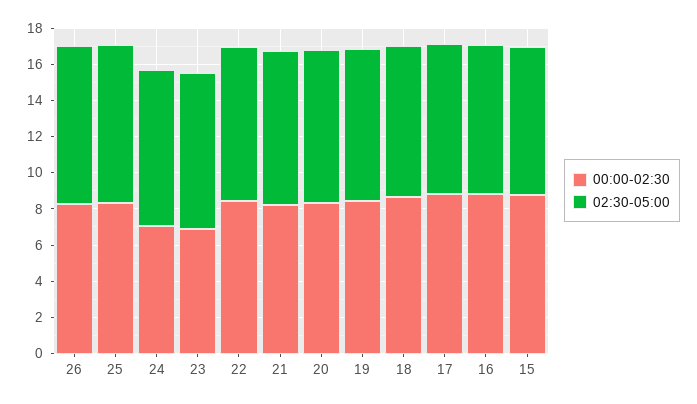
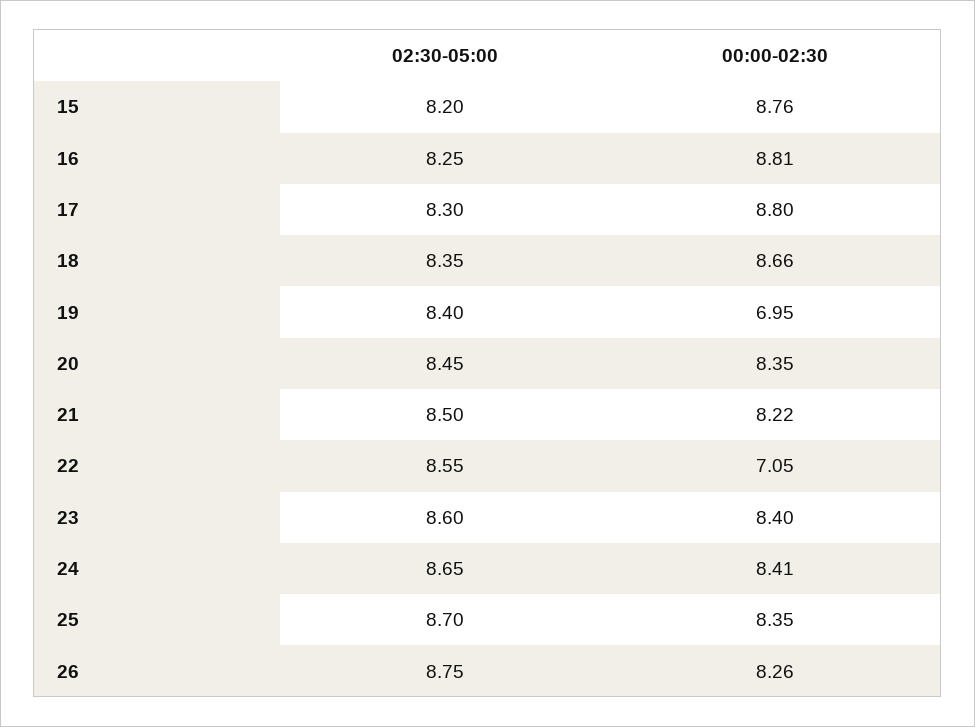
00:00-02:30, 24: 7 -> 8.41
00:00-02:30, 23: 7 -> 8.4
00:00-02:30, 22: 8.5 -> 7.05
00:00-02:30, 19: 8.5 -> 6.95

